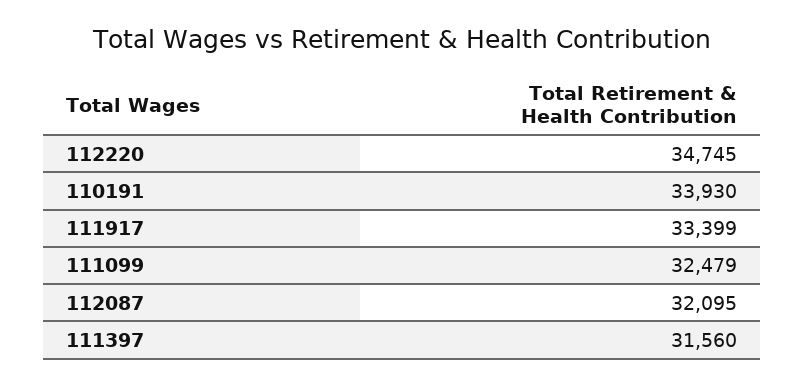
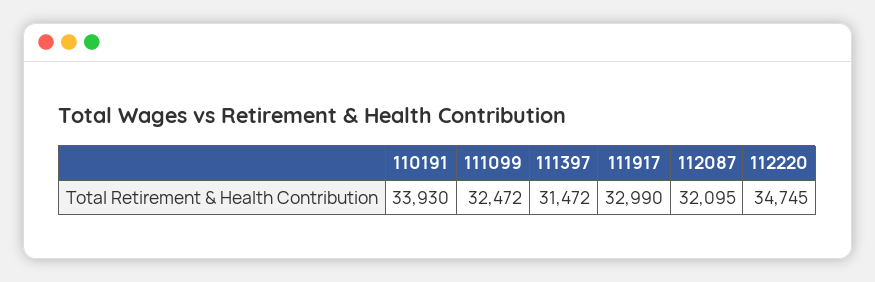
111917: 33399 -> 32990
111099: 32479 -> 32472
111397: 31560 -> 31472

